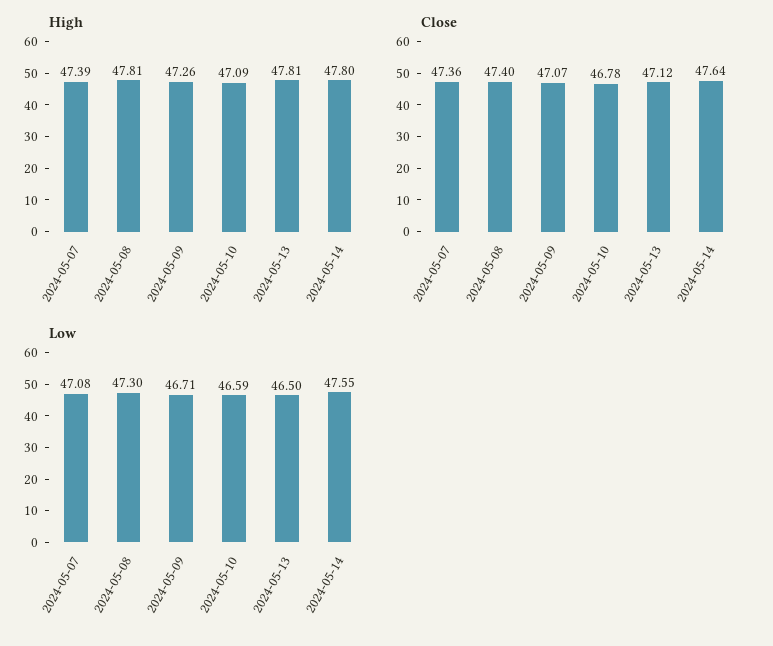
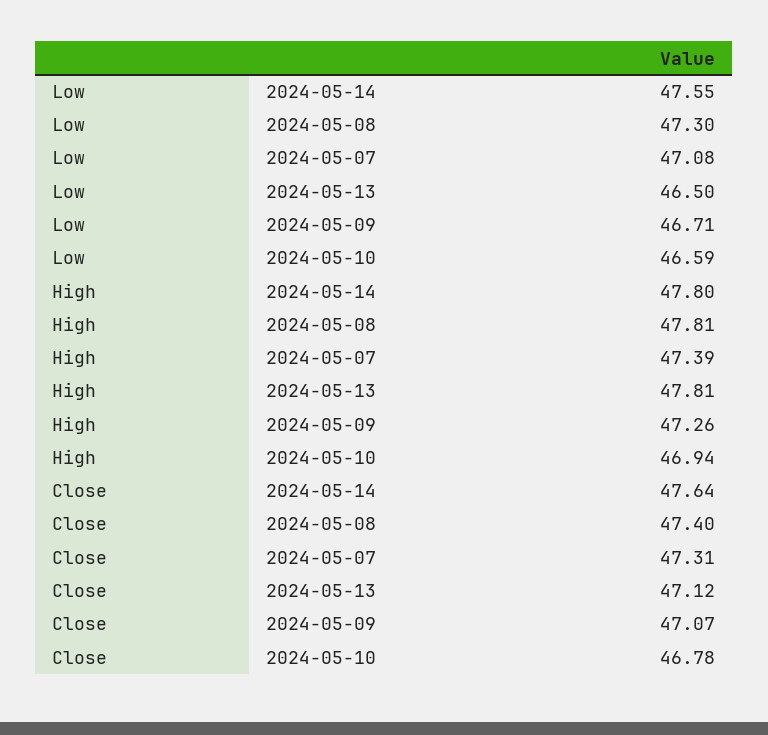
High, 2024-05-10: 47.09 -> 46.94
Close, 2024-05-07: 47.36 -> 47.31

